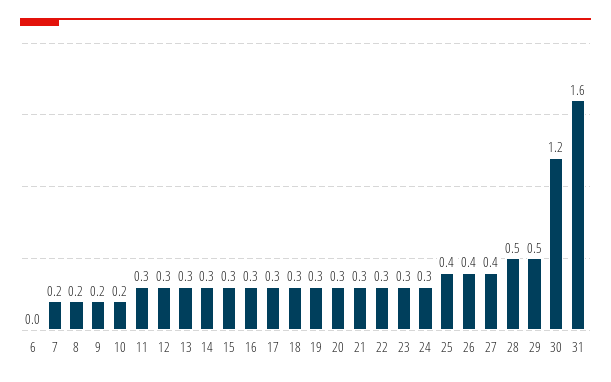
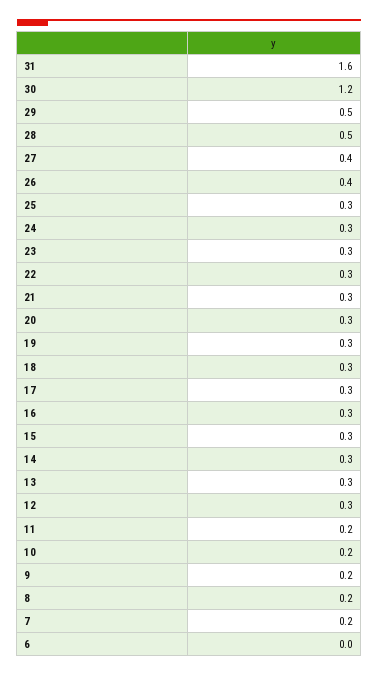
11: 0.3 -> 0.2
25: 0.4 -> 0.3

